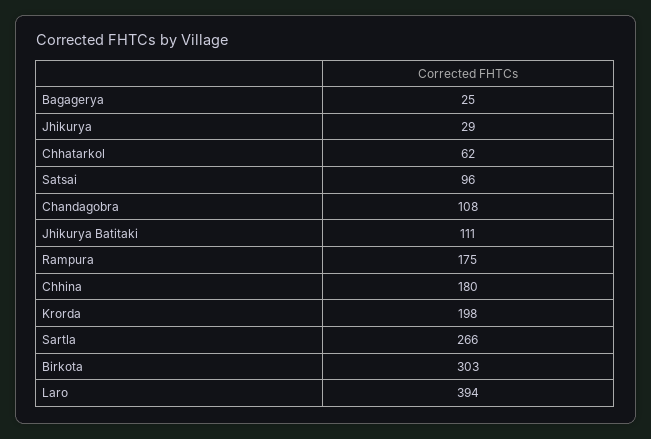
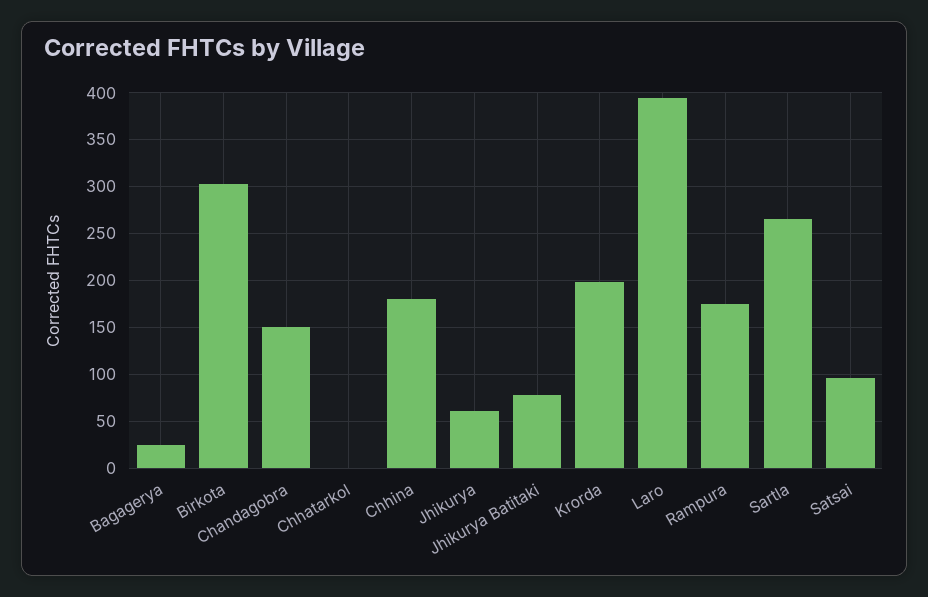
Jhikurya: 29 -> 60
Chhatarkol: 62 -> 0
Chandagobra: 108 -> 150
Jhikurya Batitaki: 111 -> 80

